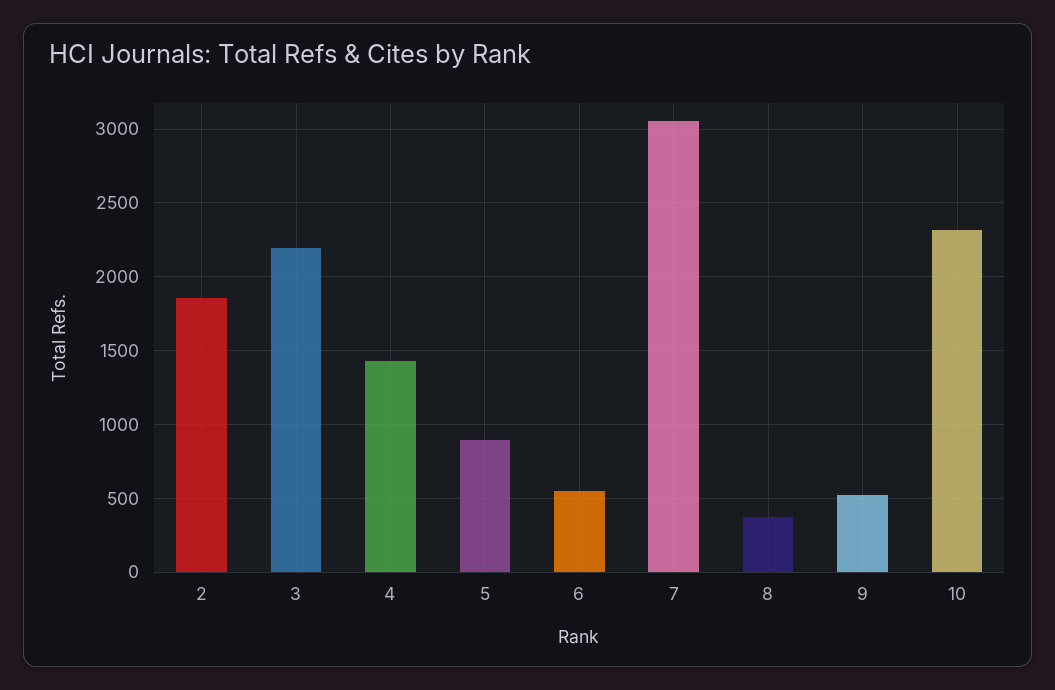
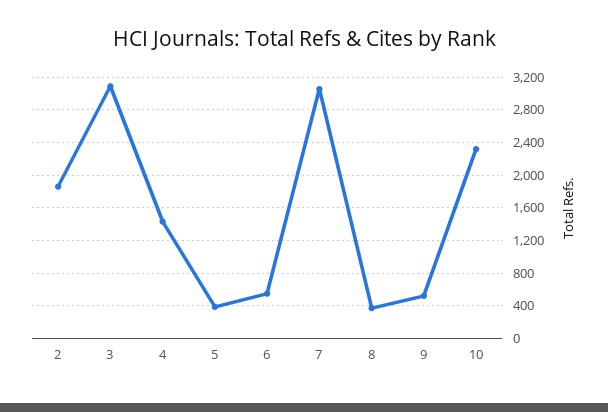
3: 2200 -> 3100
5: 900 -> 400

